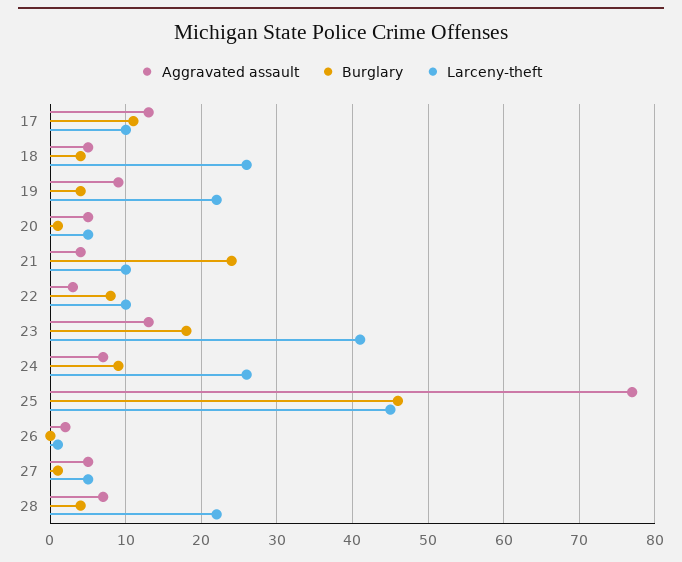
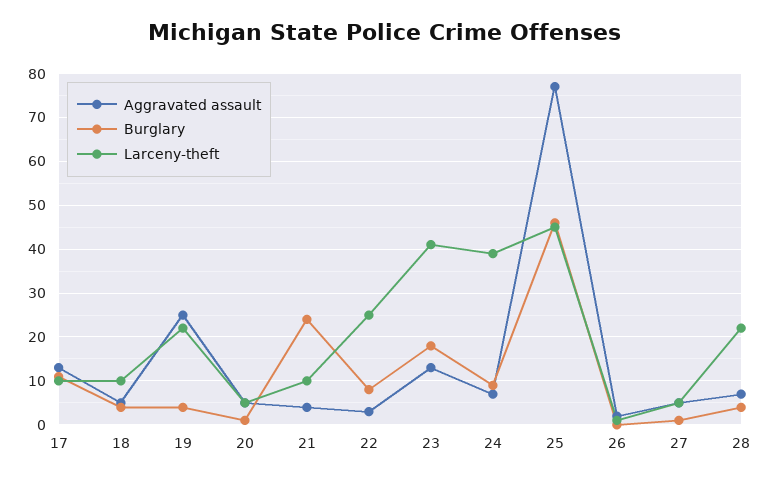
Larceny-theft, 18: 26 -> 10
Aggravated assault, 19: 9 -> 25
Larceny-theft, 22: 10 -> 25
Larceny-theft, 24: 26 -> 40

